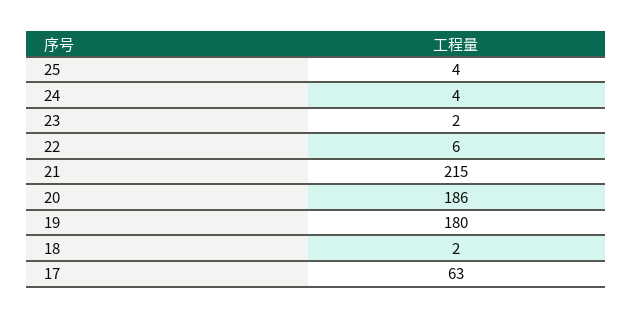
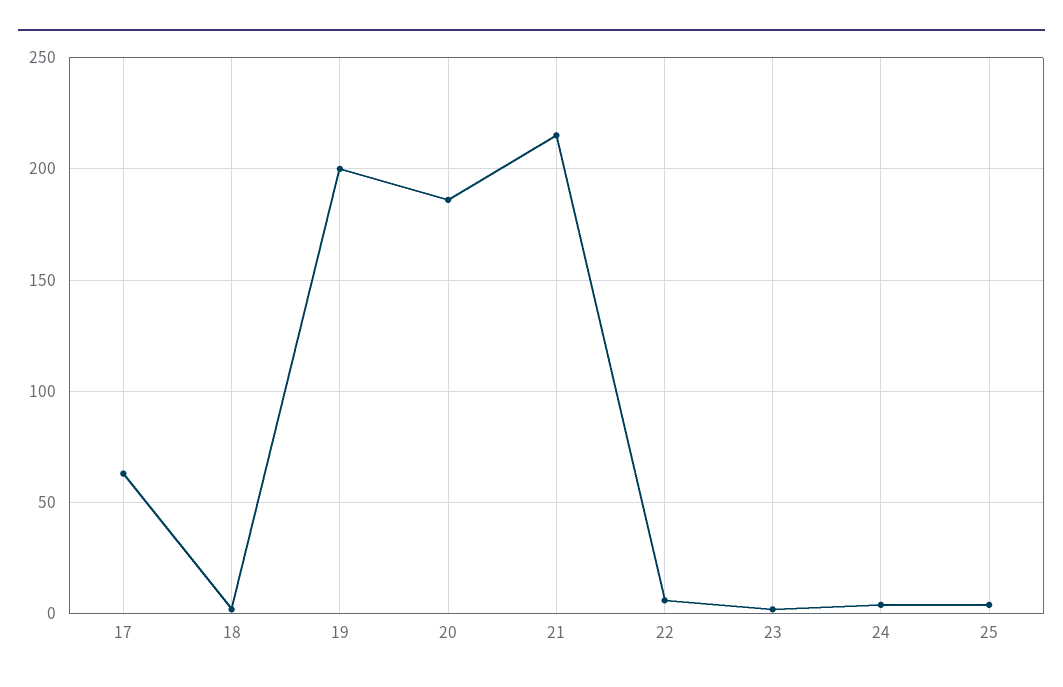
19: 180 -> 200

